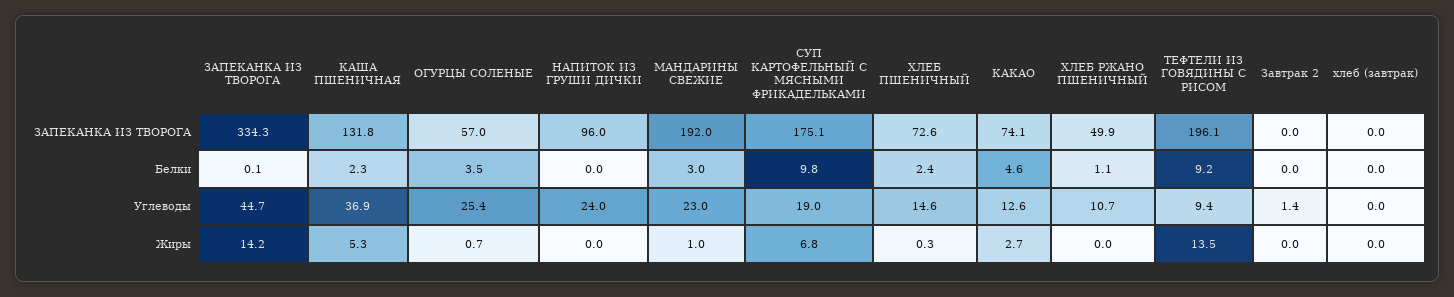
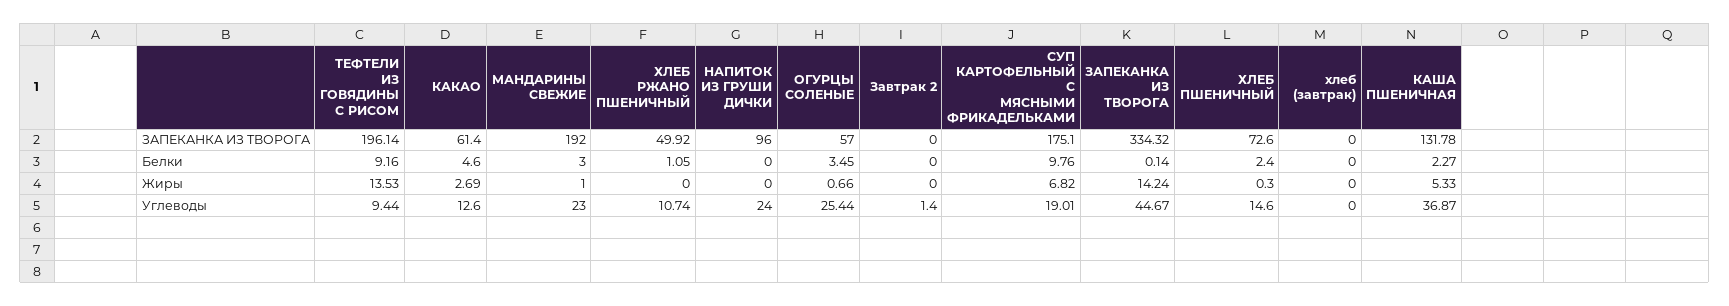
КАКАО, ЗАПЕКАНКА ИЗ ТВОРОГА: 74.1 -> 61.4

